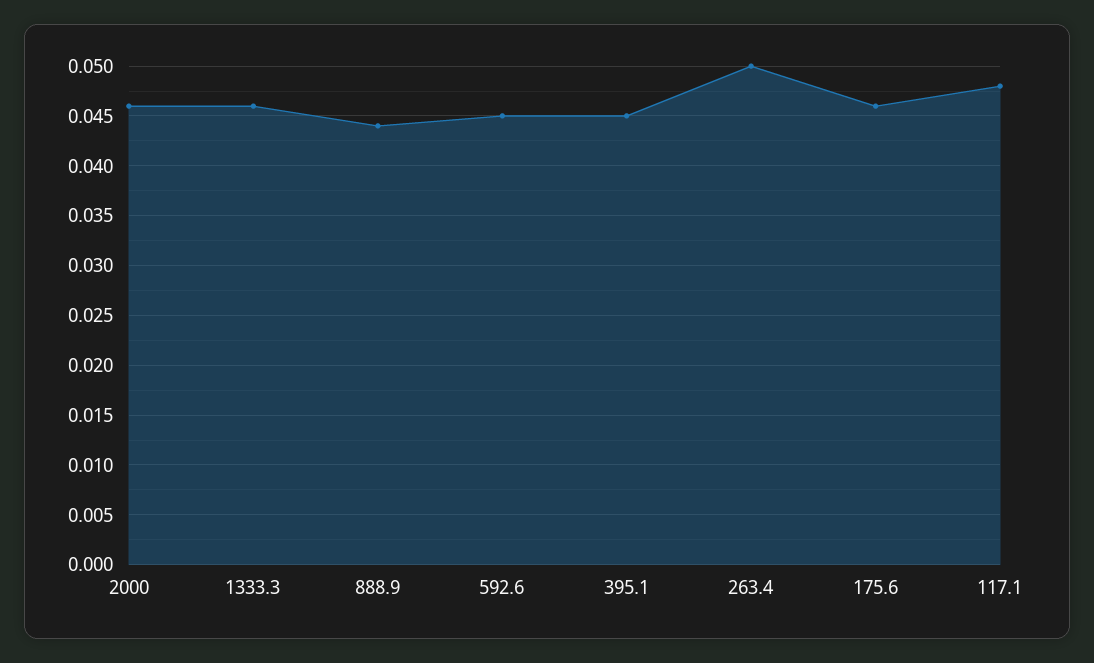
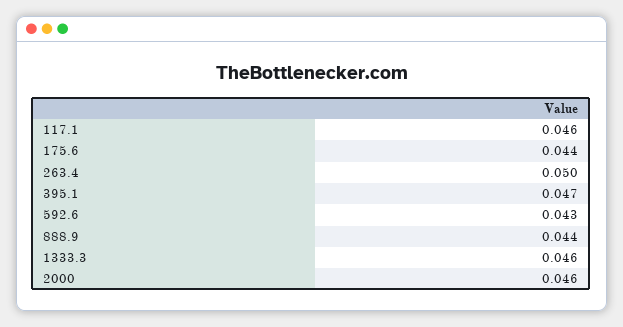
592.6: 0.045 -> 0.043
395.1: 0.045 -> 0.047
175.6: 0.046 -> 0.044
117.1: 0.048 -> 0.046

